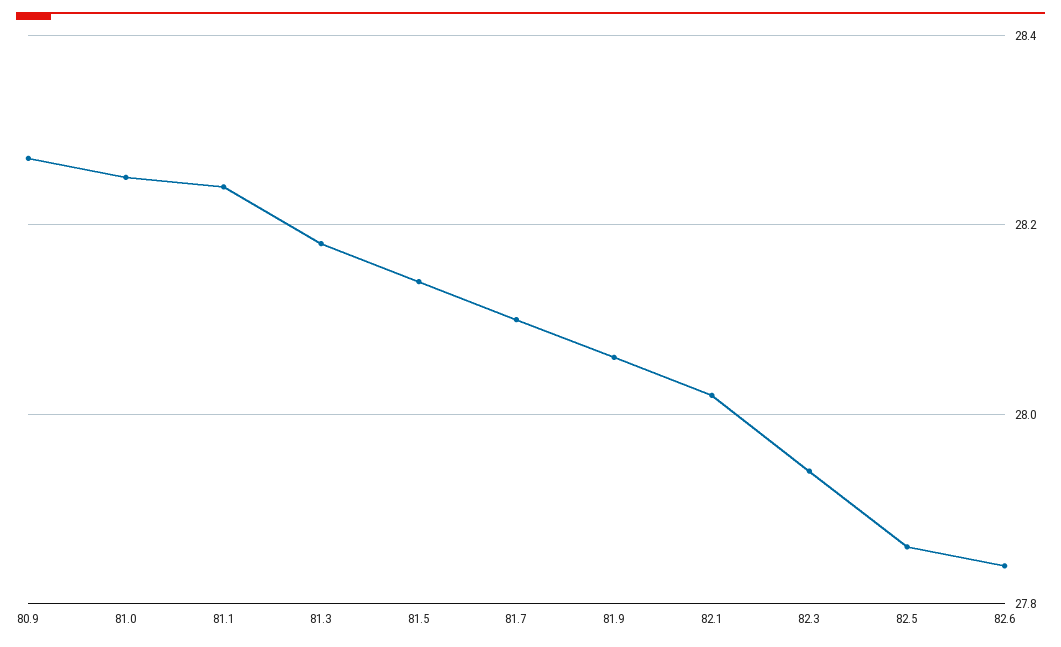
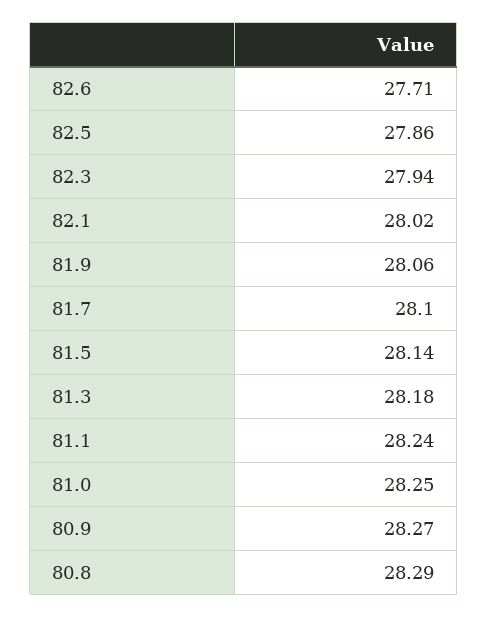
82.6: 27.85 -> 27.71
80.8: none -> 28.29

